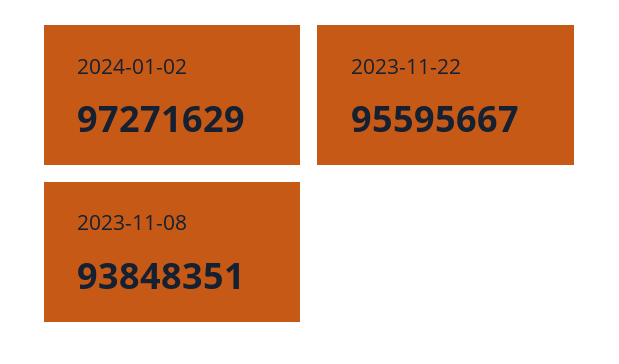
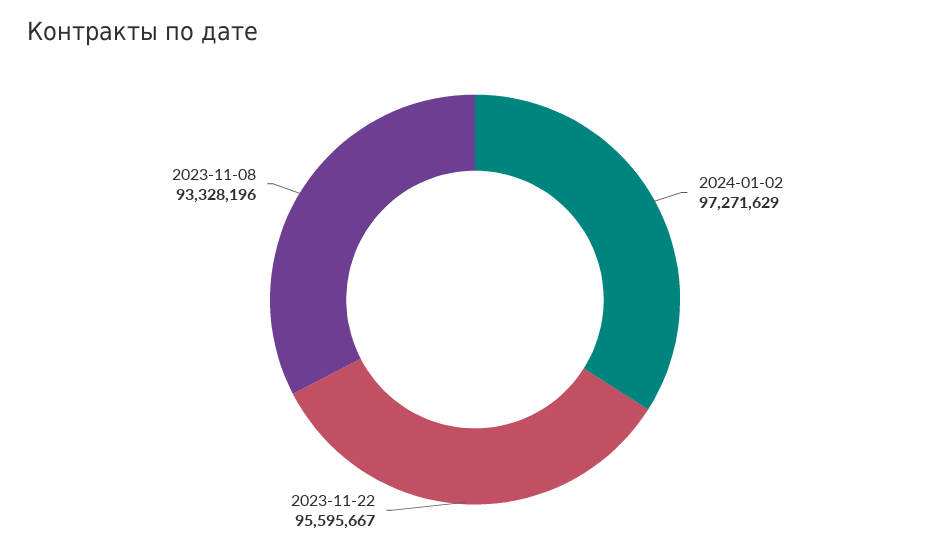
2023-11-08: 93848351 -> 93328196

